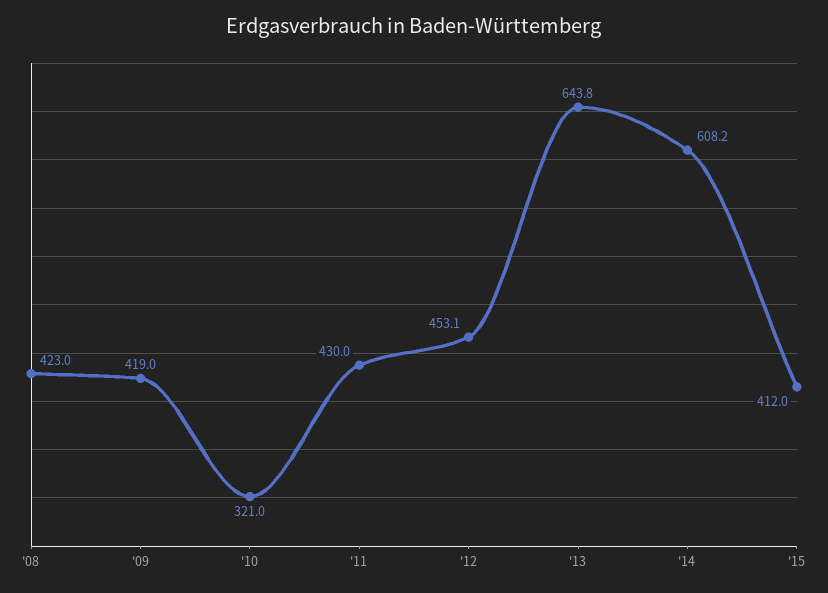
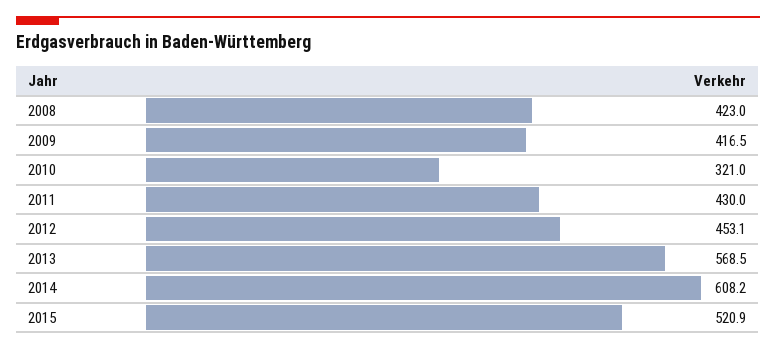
'09: 419 -> 416.5
'13: 643.8 -> 568.5
'15: 412 -> 520.9

